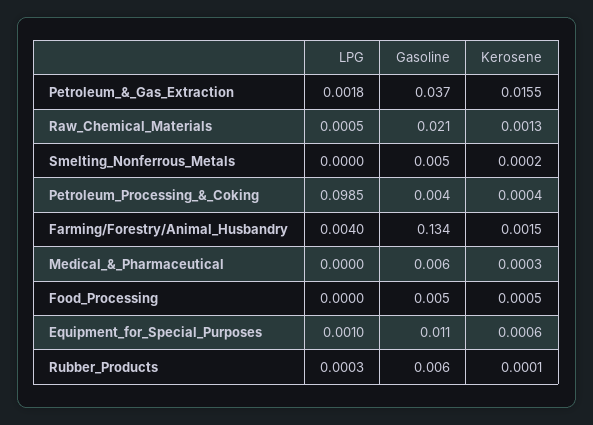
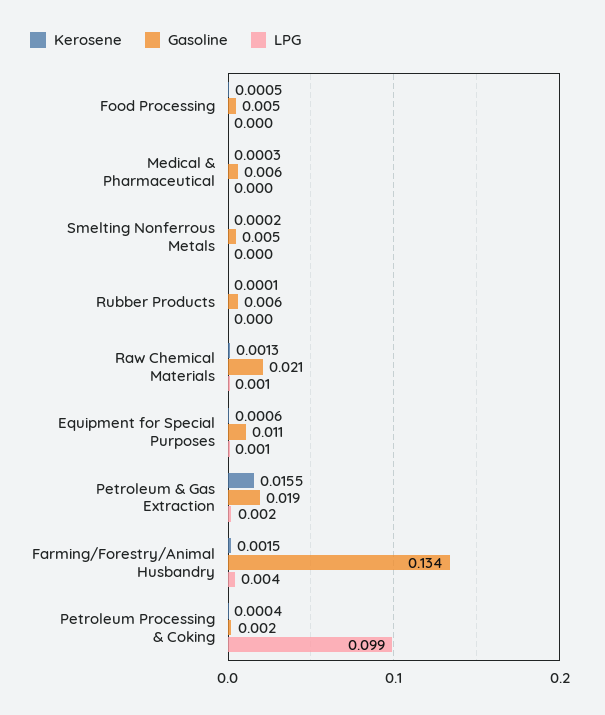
Gasoline, Petroleum_&_Gas_Extraction: 0.037 -> 0.019
Gasoline, Petroleum_Processing_&_Coking: 0.004 -> 0.002

